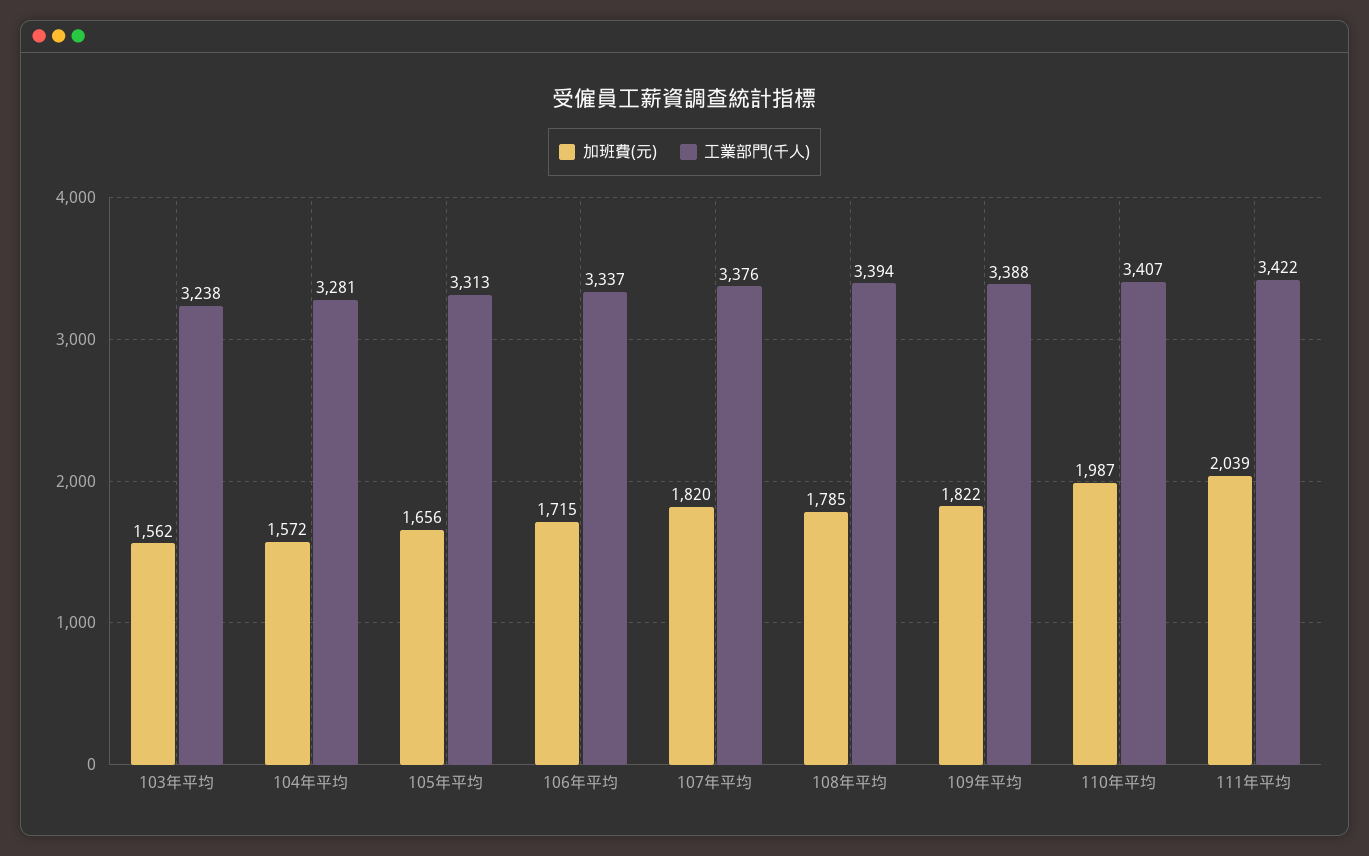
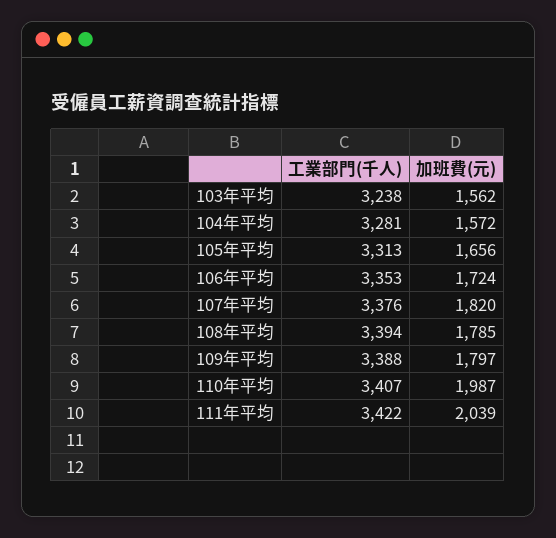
加班費(元), 106年平均: 1715 -> 1724
工業部門(千人), 106年平均: 3337 -> 3353
加班費(元), 109年平均: 1822 -> 1797

